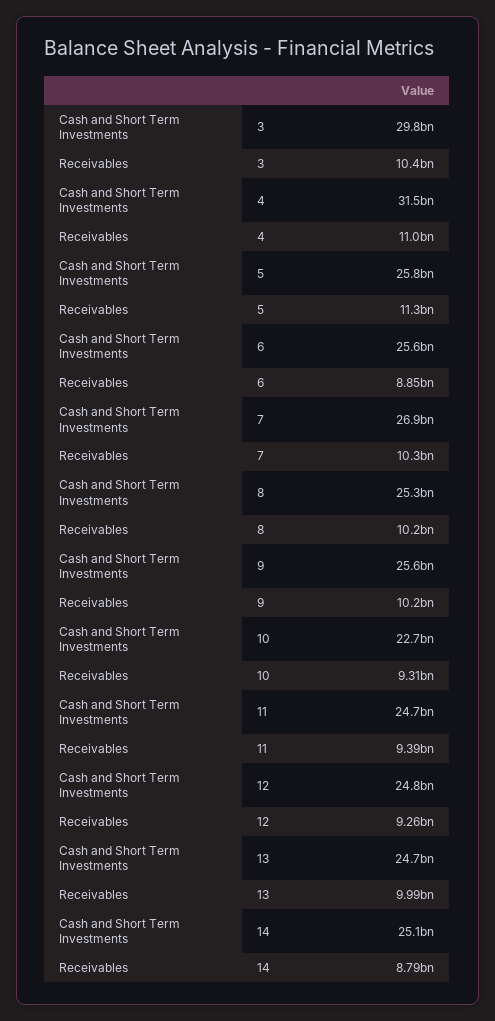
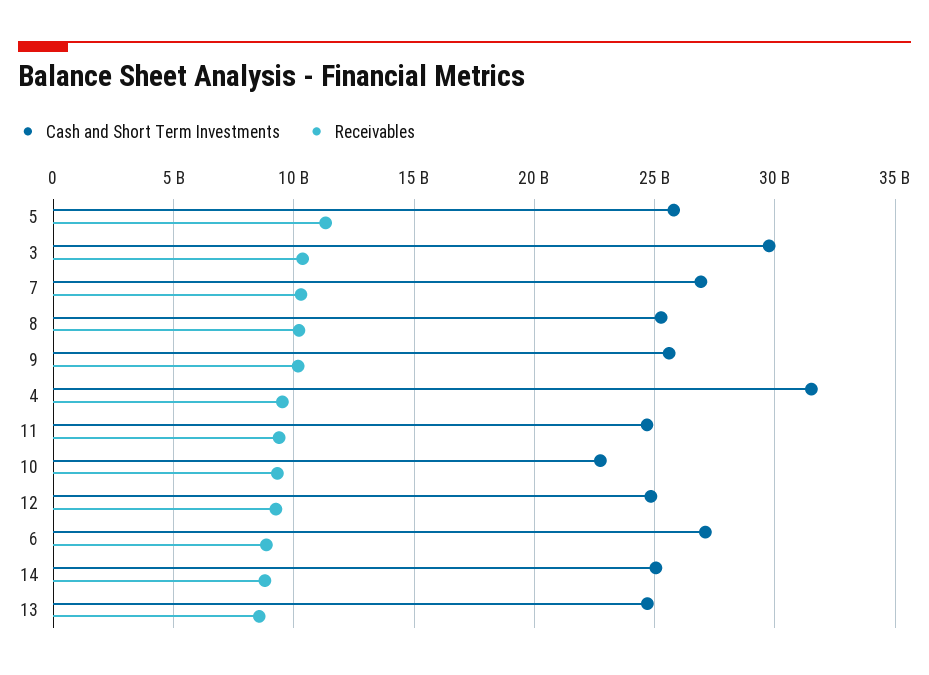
Receivables, 4: 11000000000 -> 9500000000
Cash and Short Term Investments, 6: 25600000000 -> 27000000000
Receivables, 13: 9990000000 -> 8500000000

